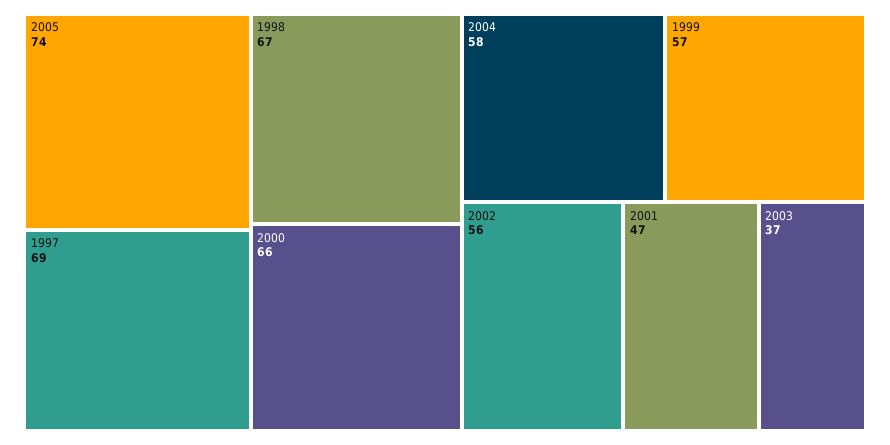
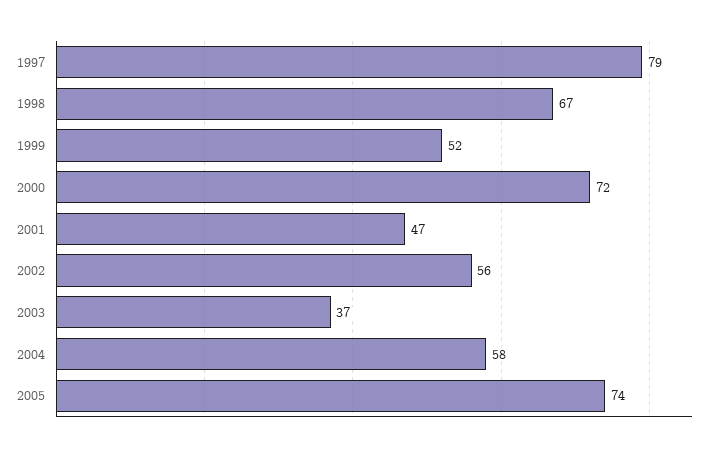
1997: 69 -> 79
2000: 66 -> 72
1999: 57 -> 52

